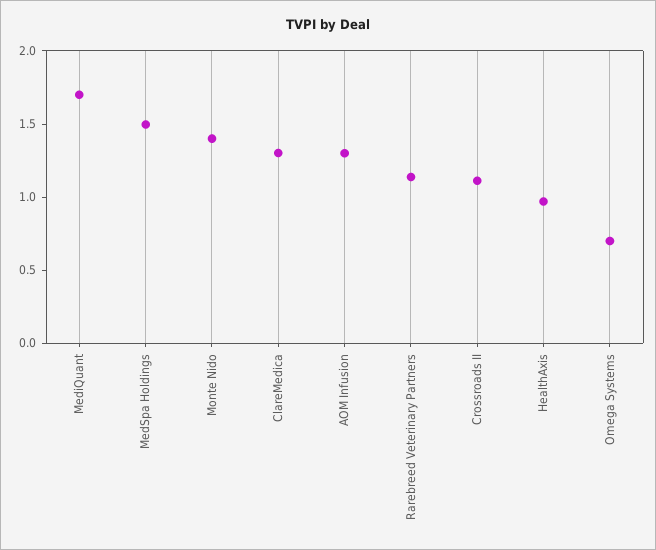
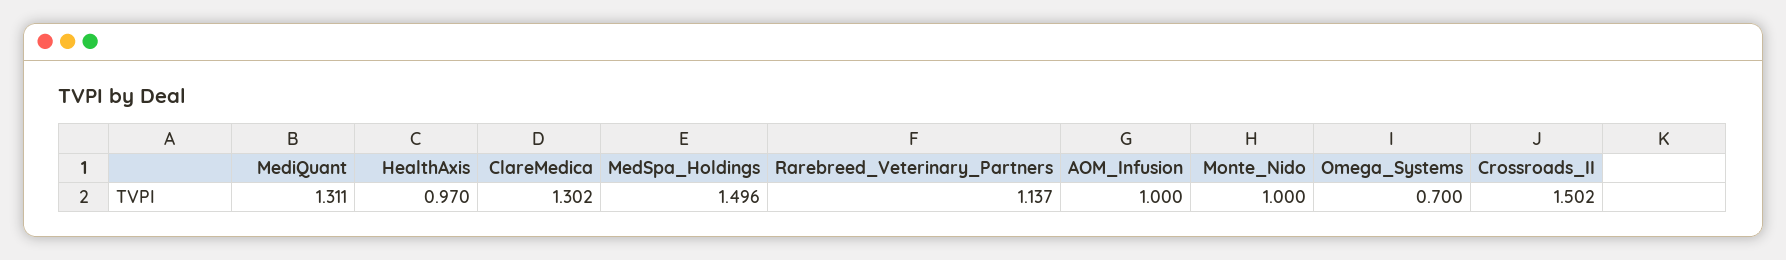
MediQuant: 1.7 -> 1.311
Monte Nido: 1.4 -> 1
AOM Infusion: 1.3 -> 1
Crossroads II: 1.1 -> 1.502

